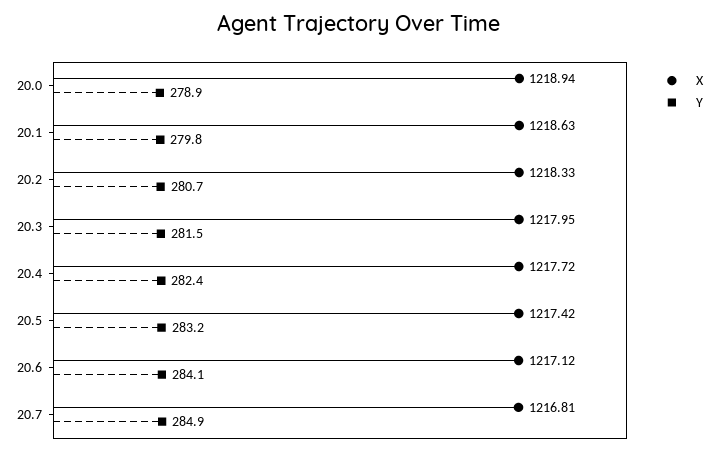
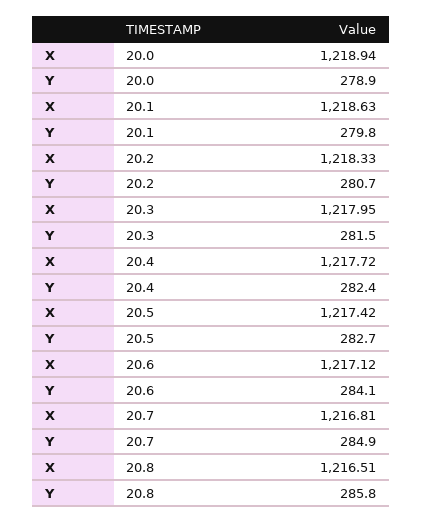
Y, 20.5: 283.2 -> 282.7
X, 20.8: none -> 1216.51
Y, 20.8: none -> 285.8

